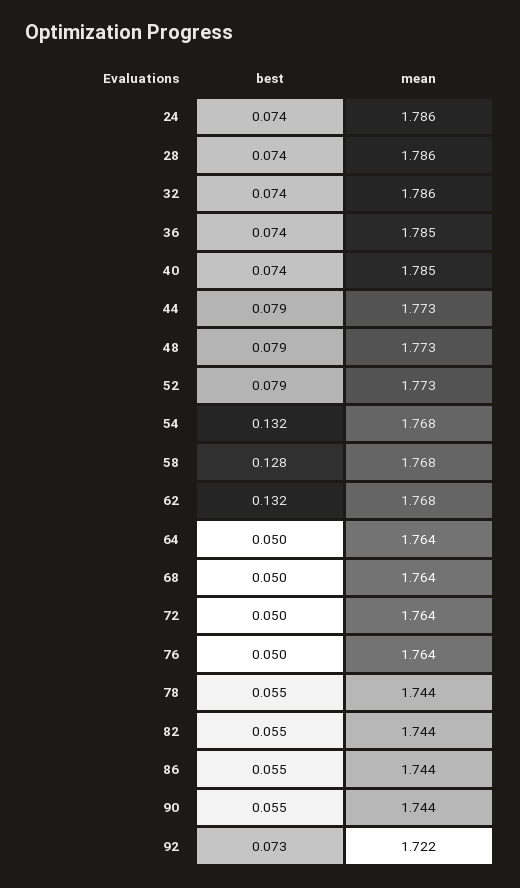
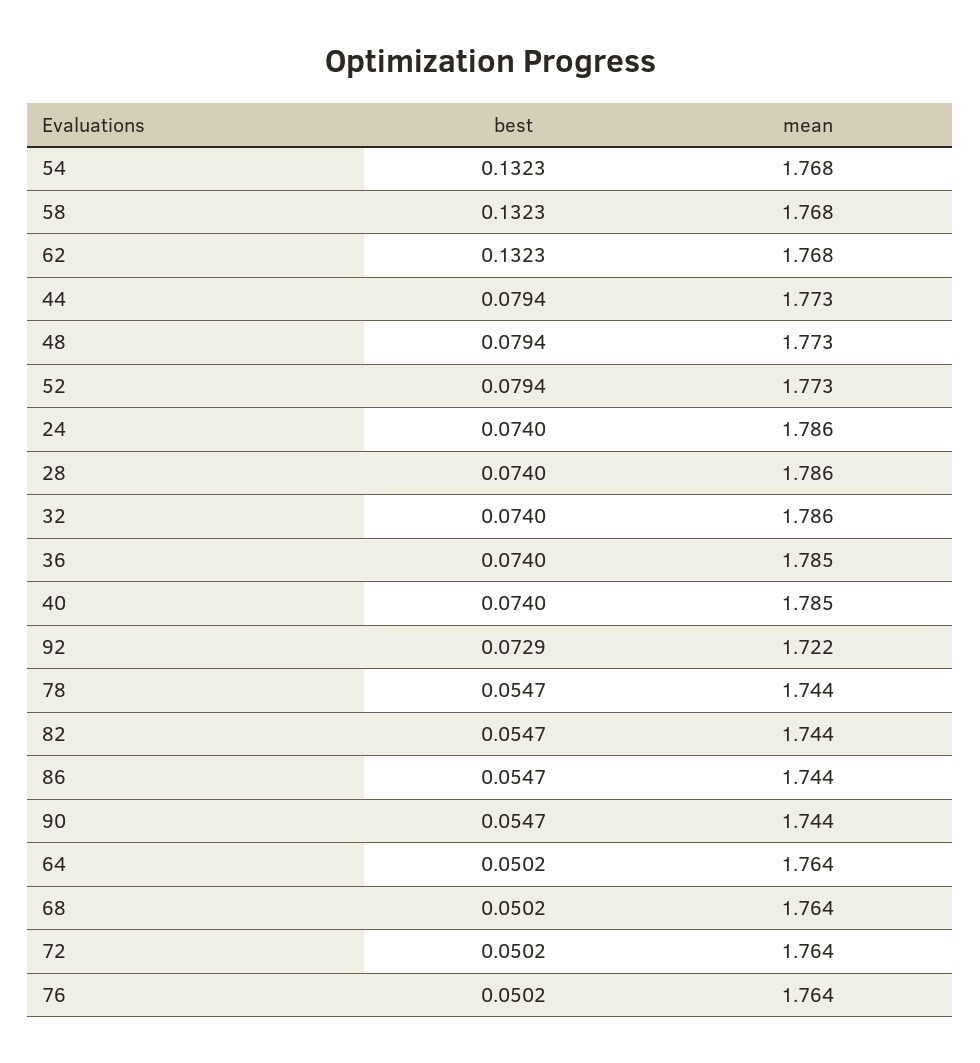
best, 58: 0.128 -> 0.1323

